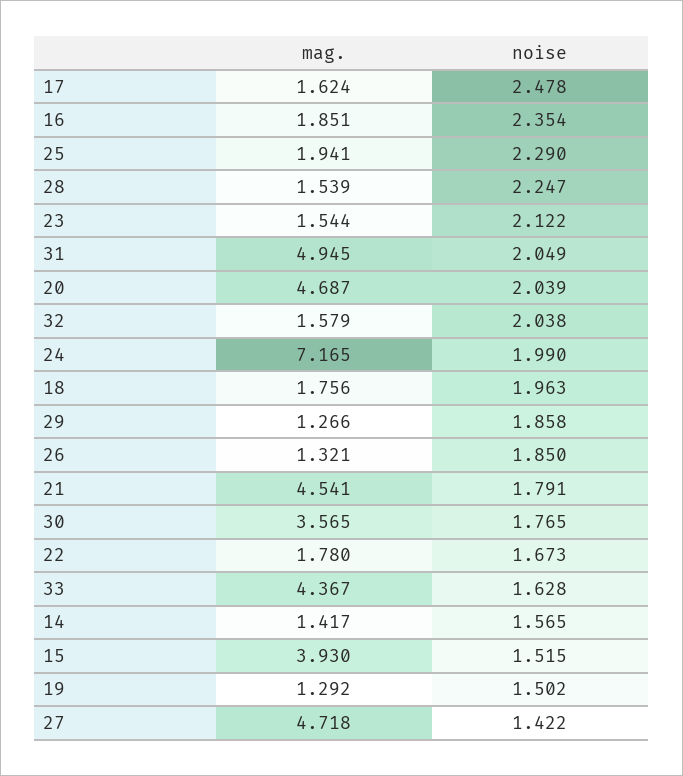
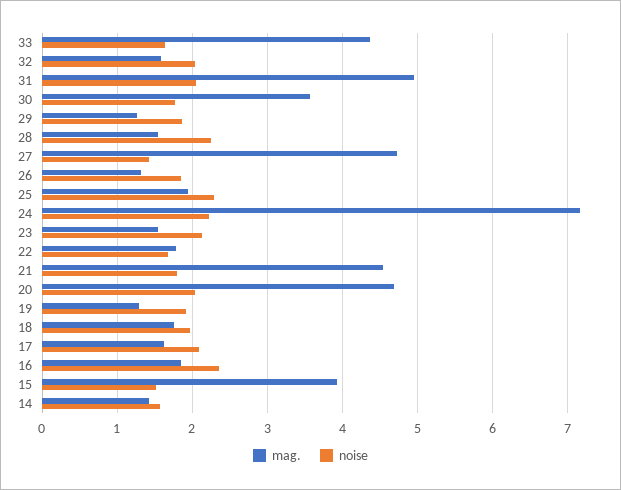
noise, 17: 2.478 -> 2.1
noise, 24: 1.99 -> 2.2
noise, 19: 1.502 -> 1.9

